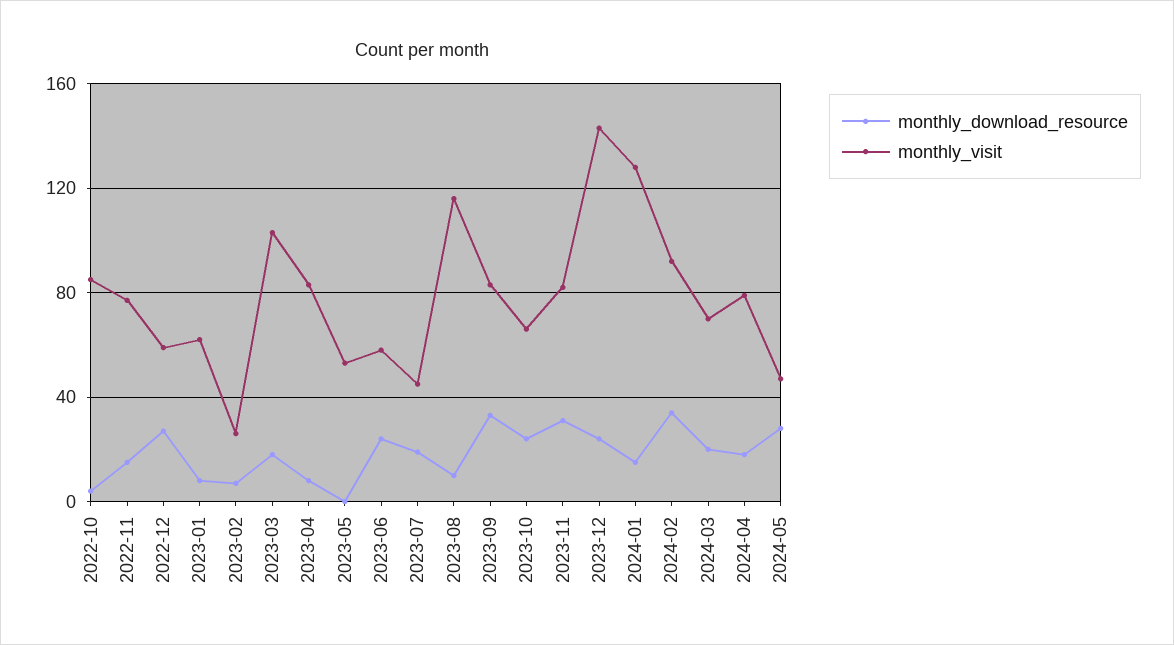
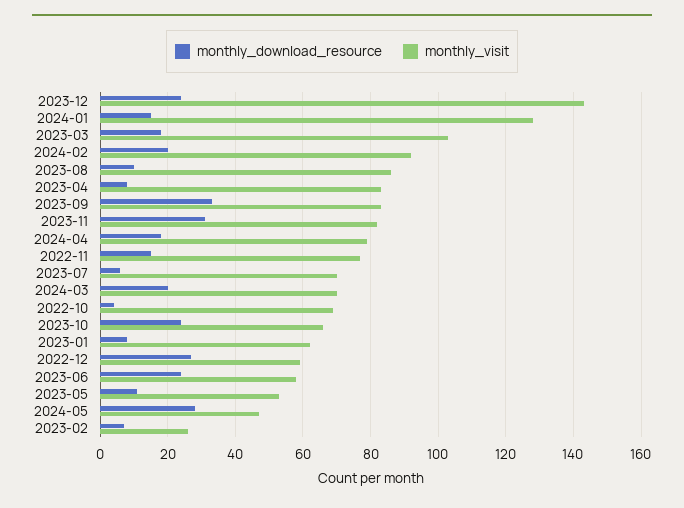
monthly_visit, 2022-10: 85 -> 70
monthly_download_resource, 2023-05: 0 -> 10
monthly_download_resource, 2023-07: 20 -> 5
monthly_visit, 2023-07: 45 -> 70
monthly_visit, 2023-08: 115 -> 85
monthly_download_resource, 2024-02: 35 -> 20

